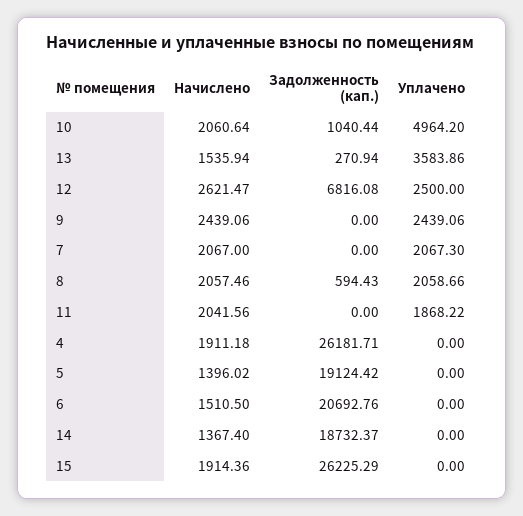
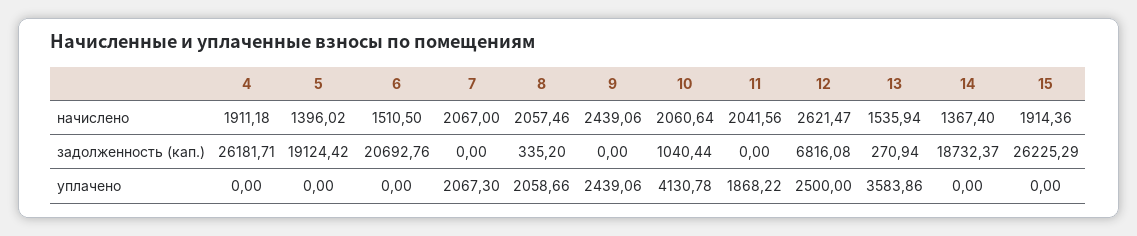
Уплачено, 10: 4964.2 -> 4130.78
Задолженность (кап.), 8: 594.43 -> 335.2

